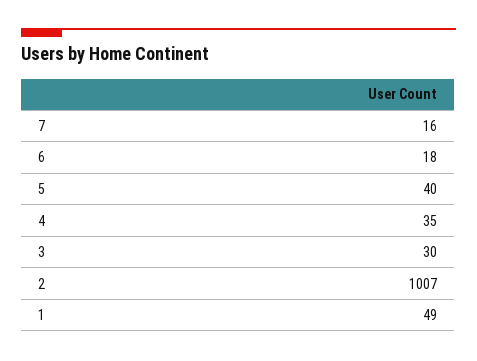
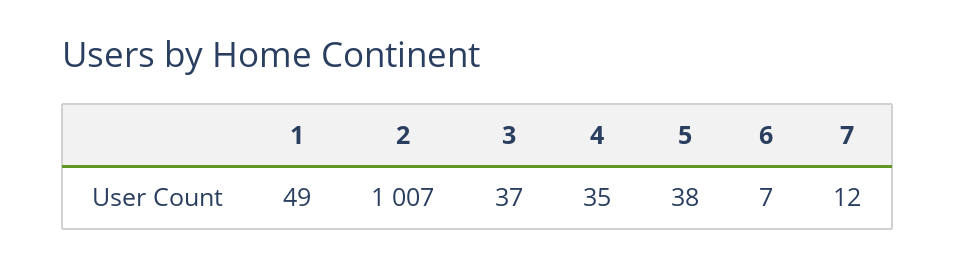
7: 16 -> 12
6: 18 -> 7
5: 40 -> 38
3: 30 -> 37

